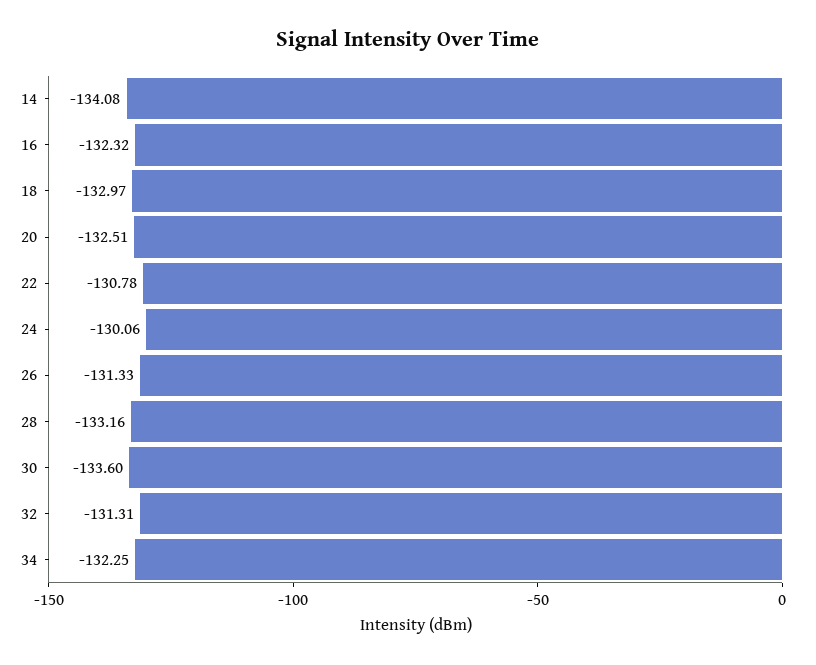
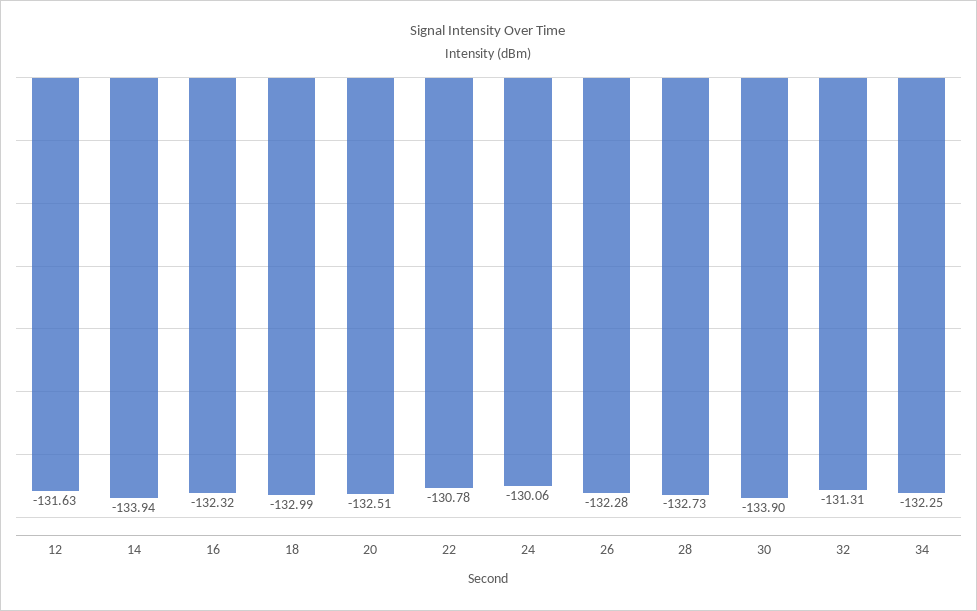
14: -134.08 -> -133.94
18: -132.97 -> -132.99
26: -131.33 -> -132.28
28: -133.16 -> -132.73
30: -133.6 -> -133.9
12: none -> -131.63

